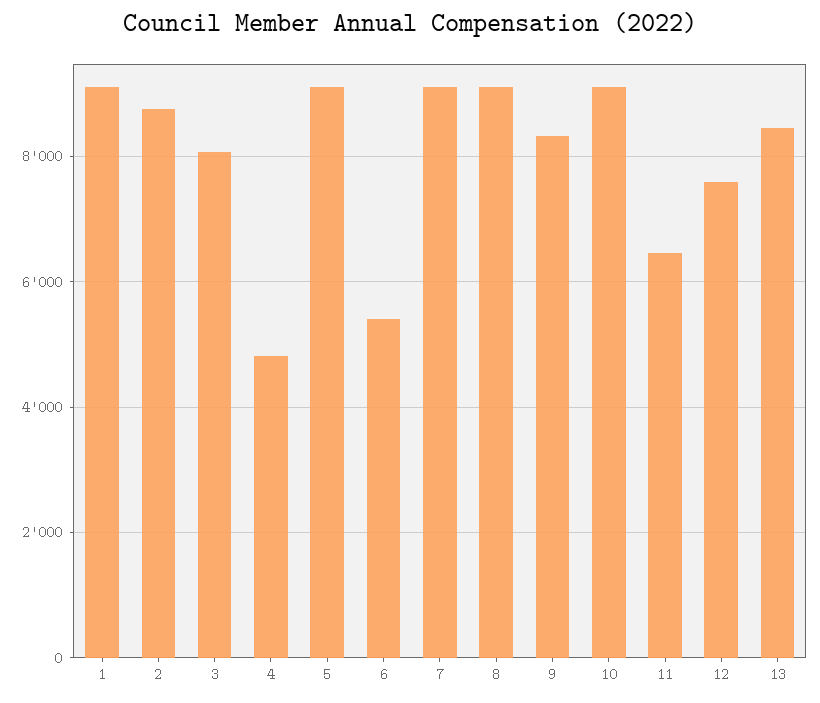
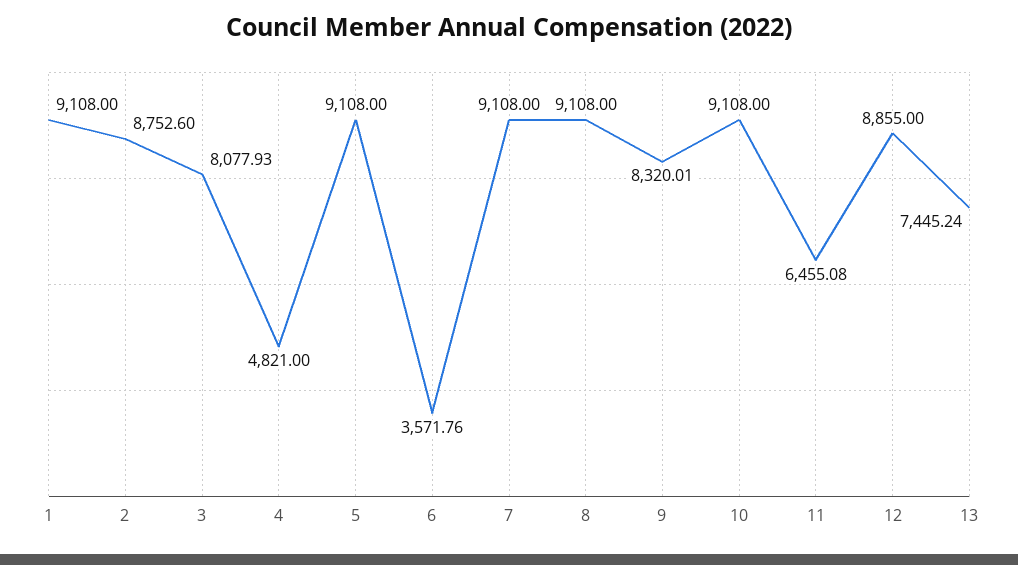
6: 5400 -> 3571.76
12: 7600 -> 8855
13: 8400 -> 7445.24

